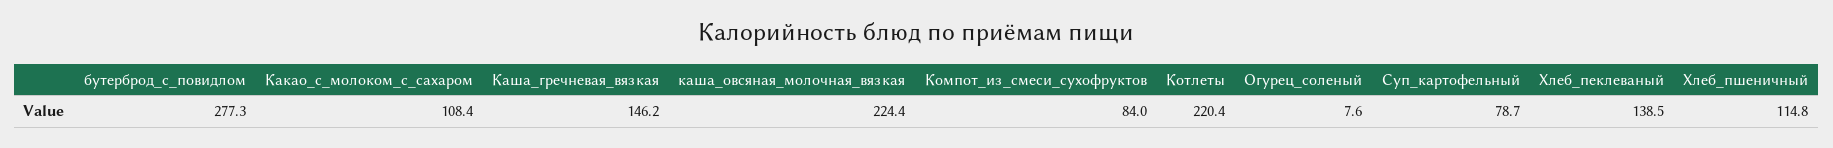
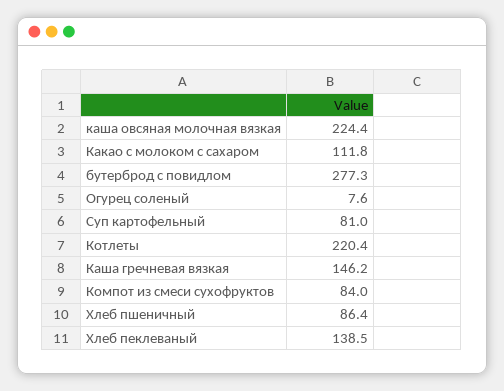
Какао_с_молоком_с_сахаром: 108.4 -> 111.8
Суп_картофельный: 78.7 -> 81
Хлеб_пшеничный: 114.8 -> 86.4

